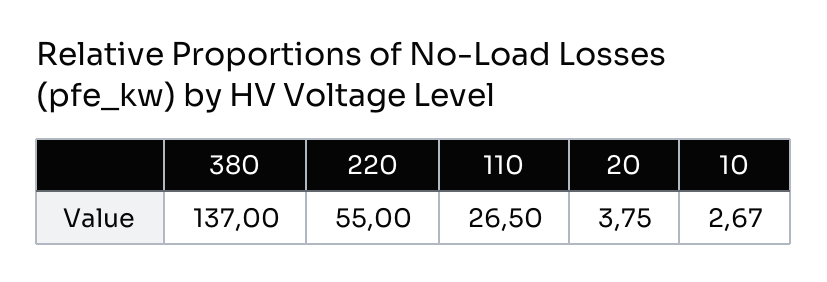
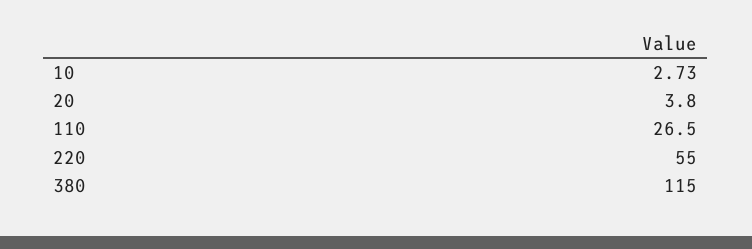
380: 137 -> 115
20: 3.75 -> 3.8
10: 2.67 -> 2.73

